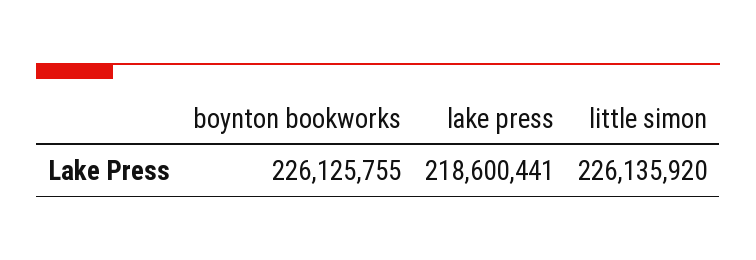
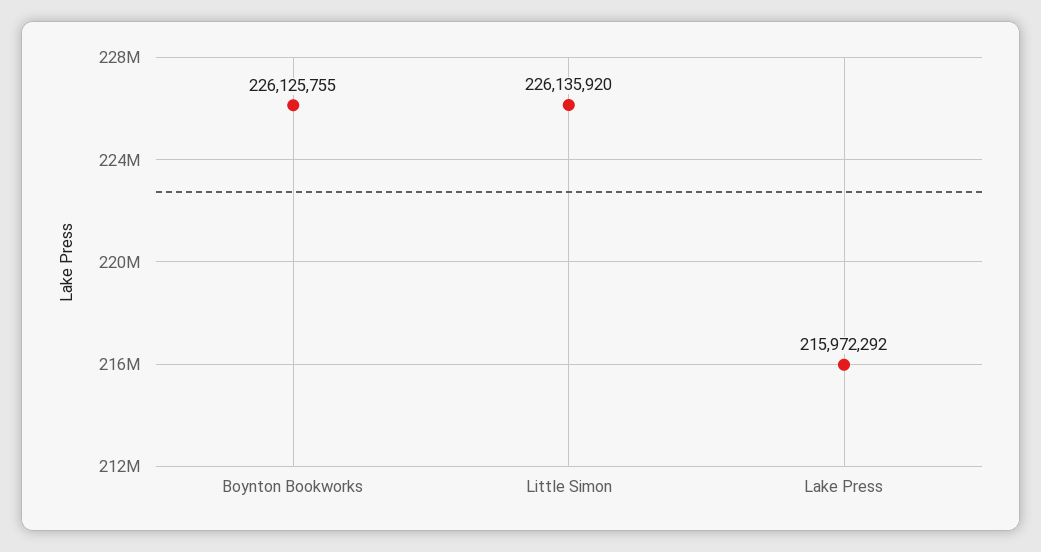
lake press: 218600441 -> 215972292

